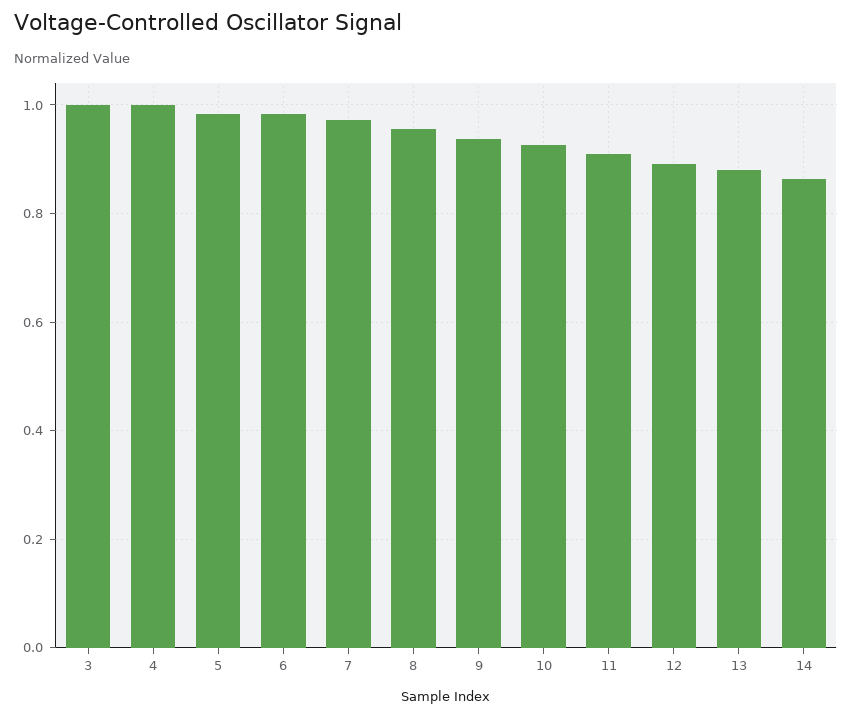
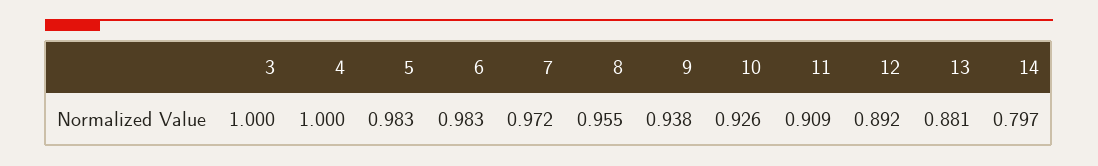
14: 0.86 -> 0.797

